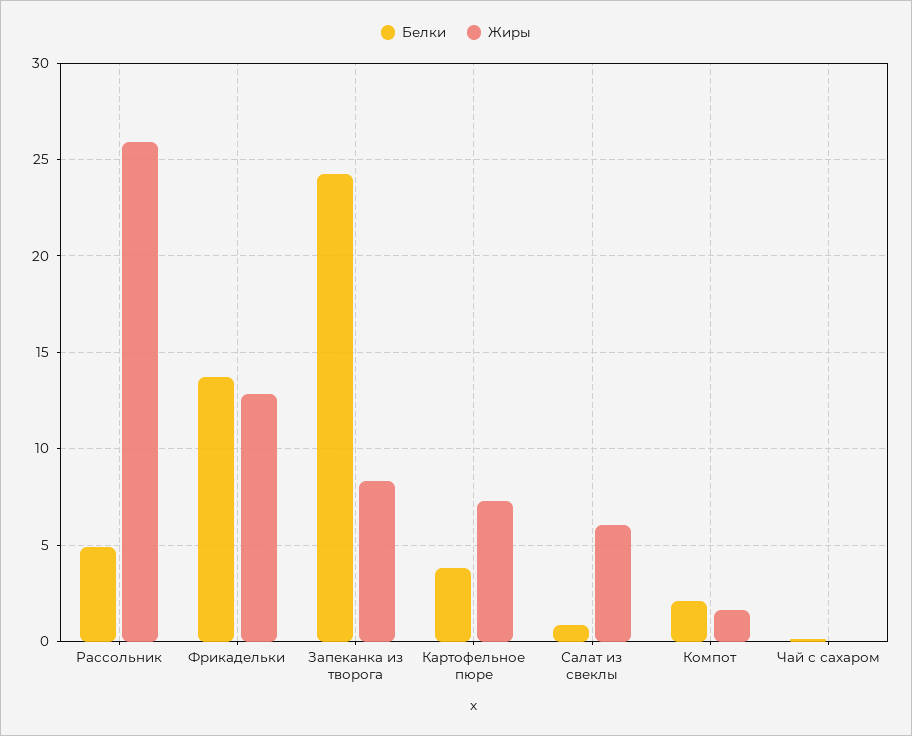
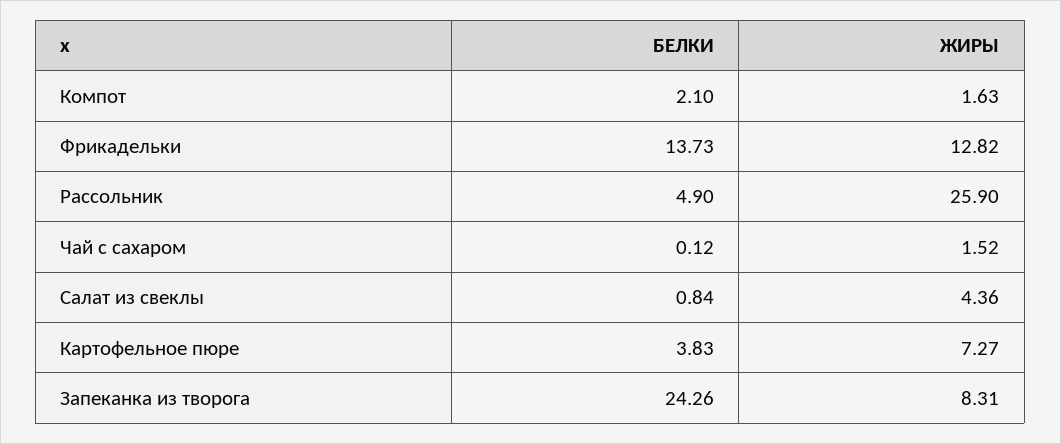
Жиры, Салат из свеклы: 6 -> 4.36
Жиры, Чай с сахаром: 0 -> 1.52

